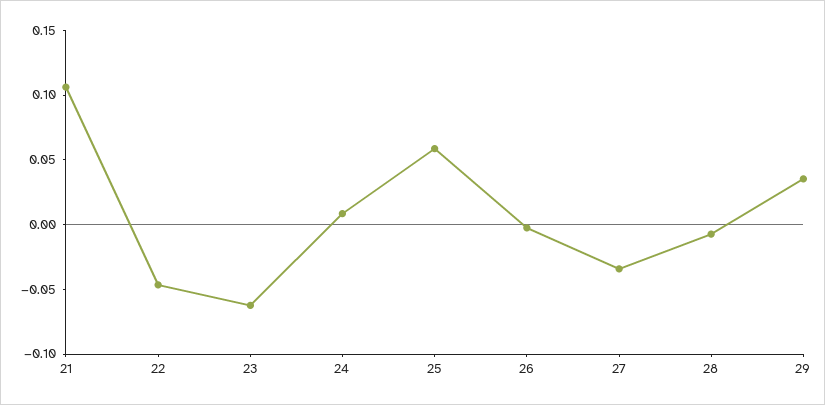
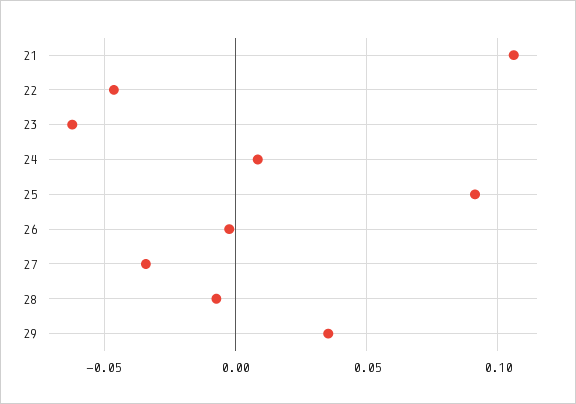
25: 0.06 -> 0.09

